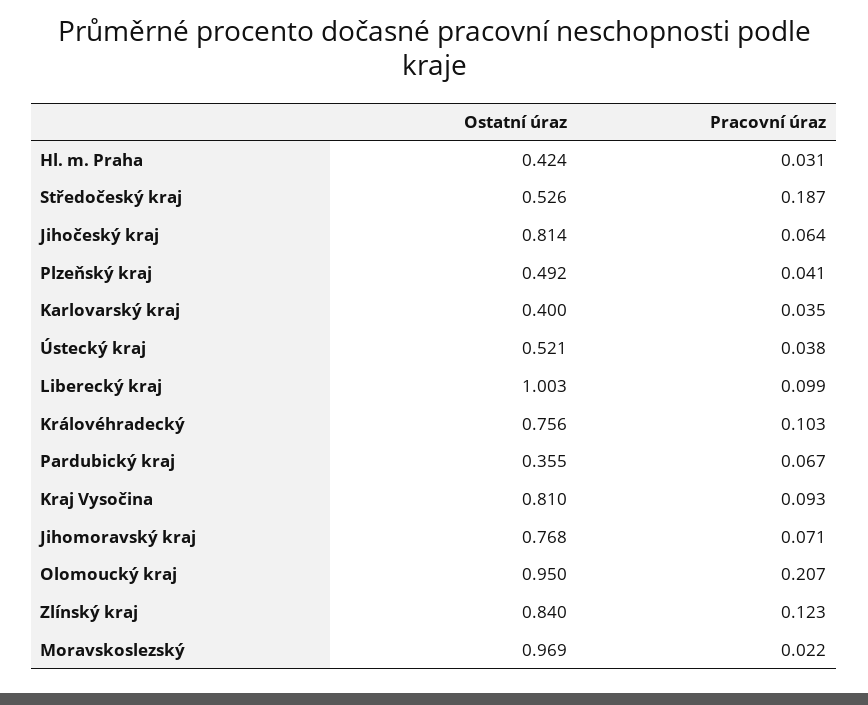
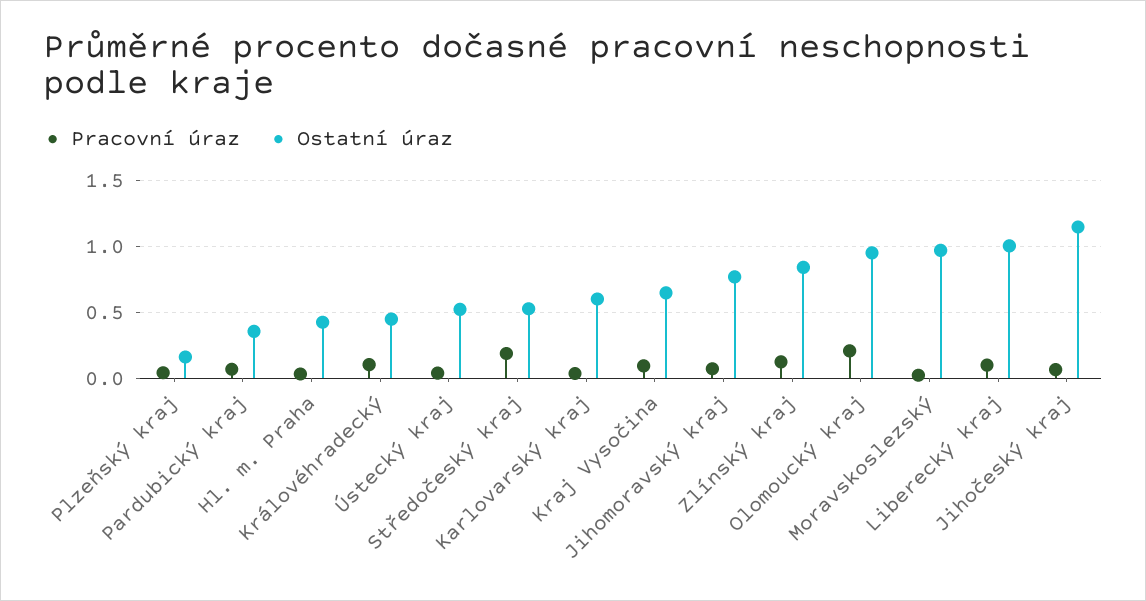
Ostatní úraz, Jihočeský kraj: 0.814 -> 1.15
Ostatní úraz, Plzeňský kraj: 0.492 -> 0.15
Ostatní úraz, Karlovarský kraj: 0.4 -> 0.6
Ostatní úraz, Královéhradecký: 0.756 -> 0.45
Ostatní úraz, Kraj Vysočina: 0.81 -> 0.65

